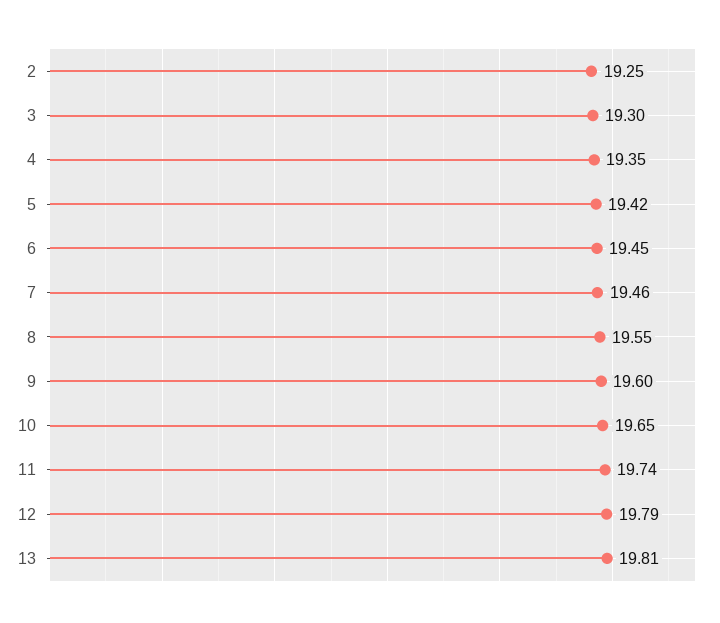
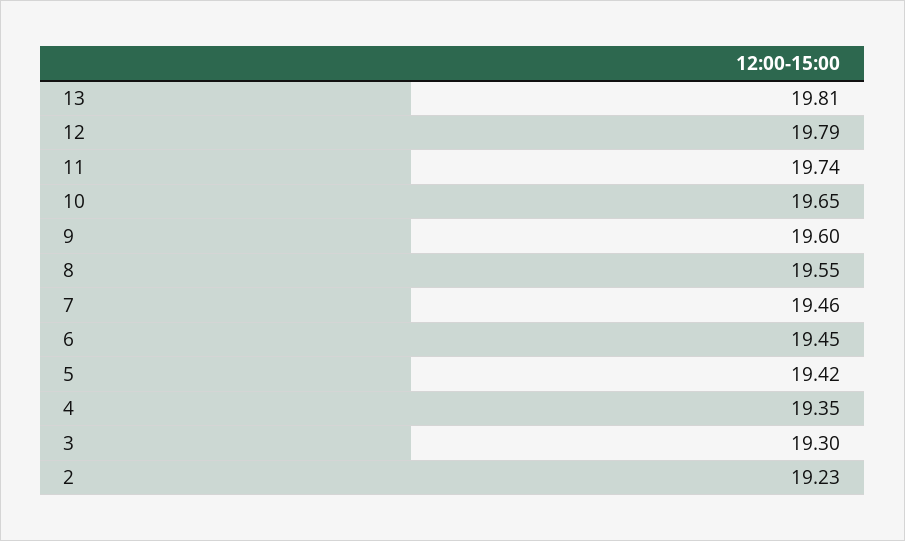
2: 19.25 -> 19.23

